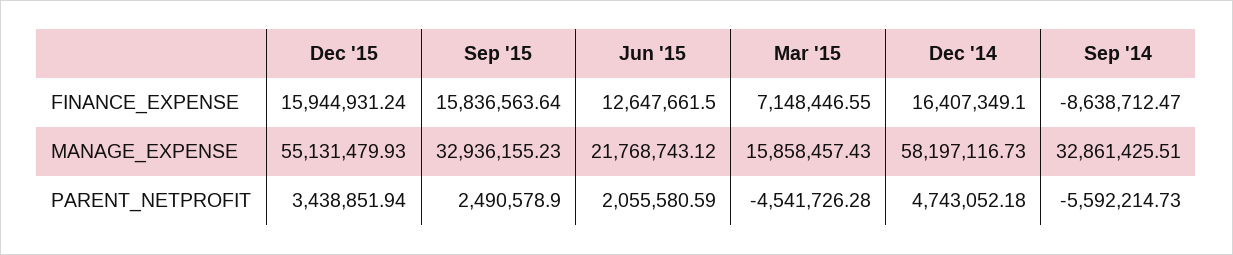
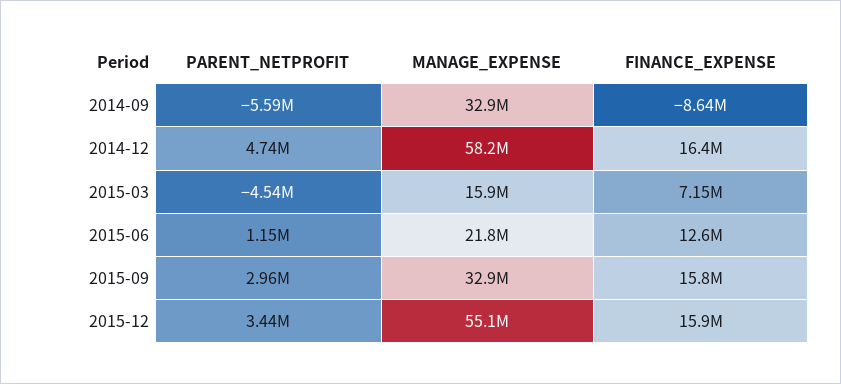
Sep '15, PARENT_NETPROFIT: 2490578.9 -> 2960000
Jun '15, PARENT_NETPROFIT: 2055580.59 -> 1150000

